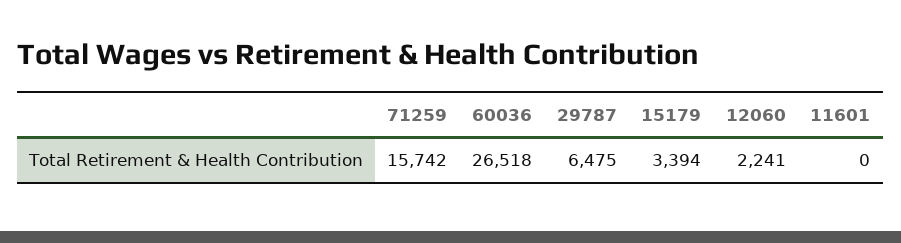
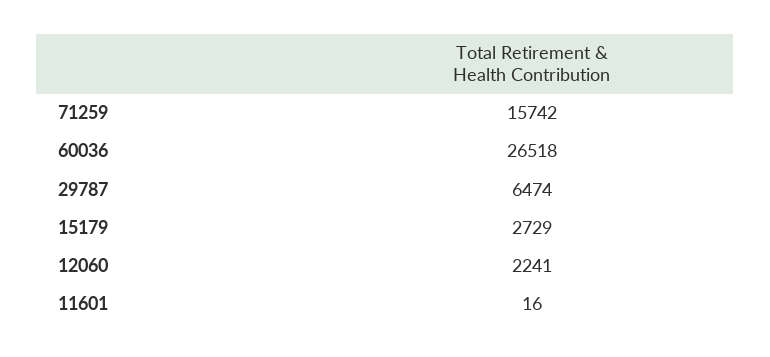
29787: 6475 -> 6474
15179: 3394 -> 2729
11601: 0 -> 16

